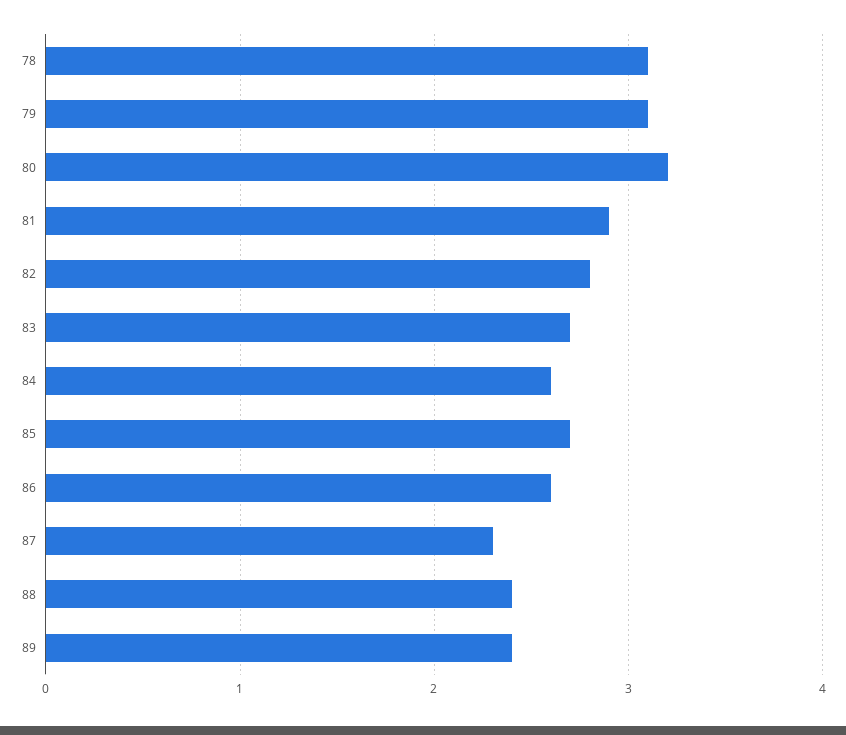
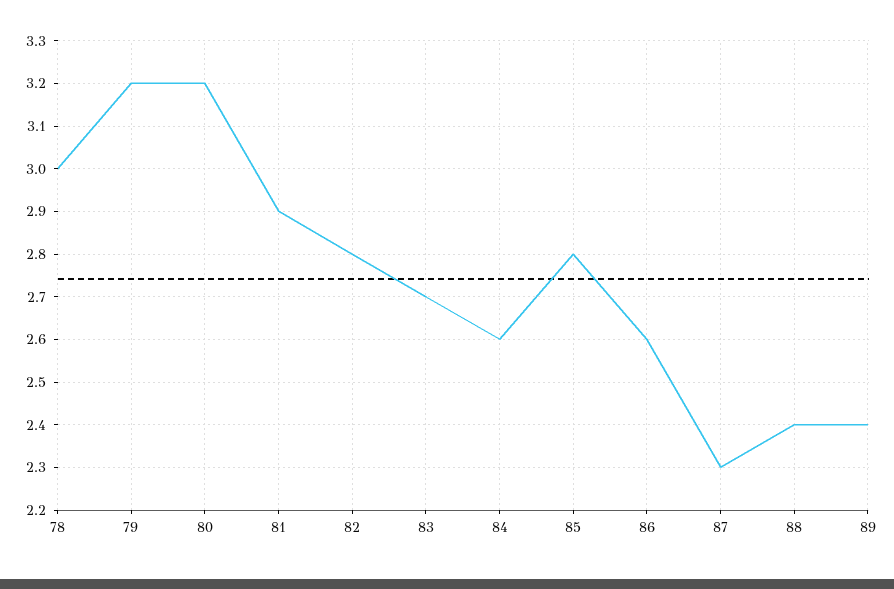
78: 3.1 -> 3
79: 3.1 -> 3.2
85: 2.7 -> 2.8

